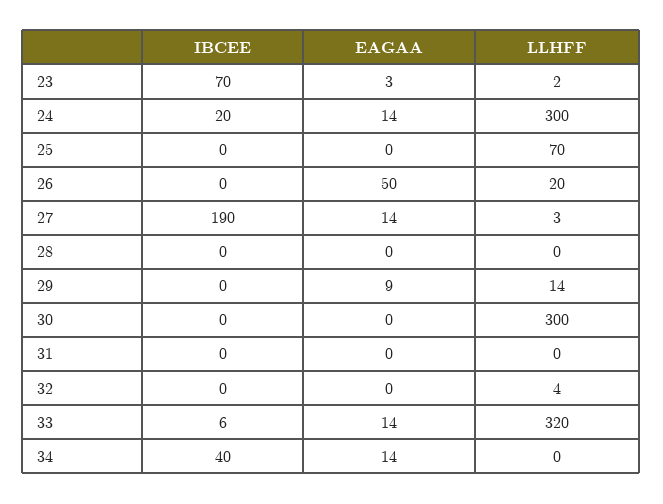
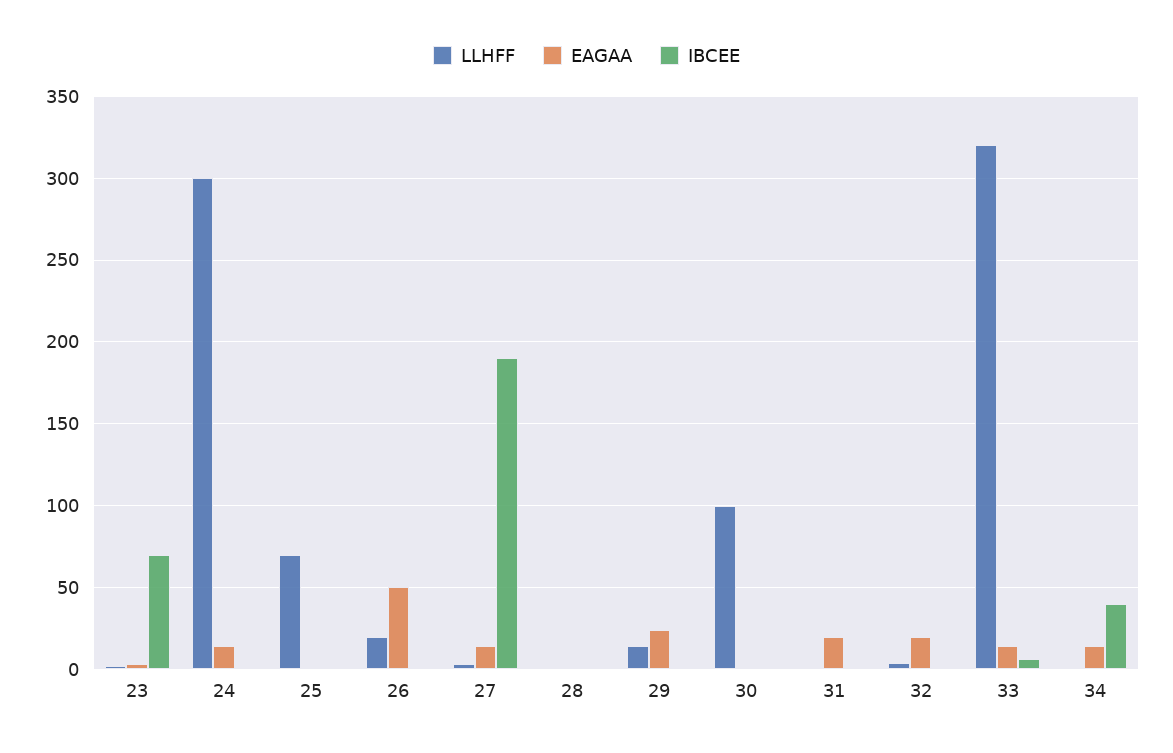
IBCEE, 24: 20 -> 0
EAGAA, 29: 9 -> 25
LLHFF, 30: 300 -> 100
EAGAA, 31: 0 -> 20
EAGAA, 32: 0 -> 20

